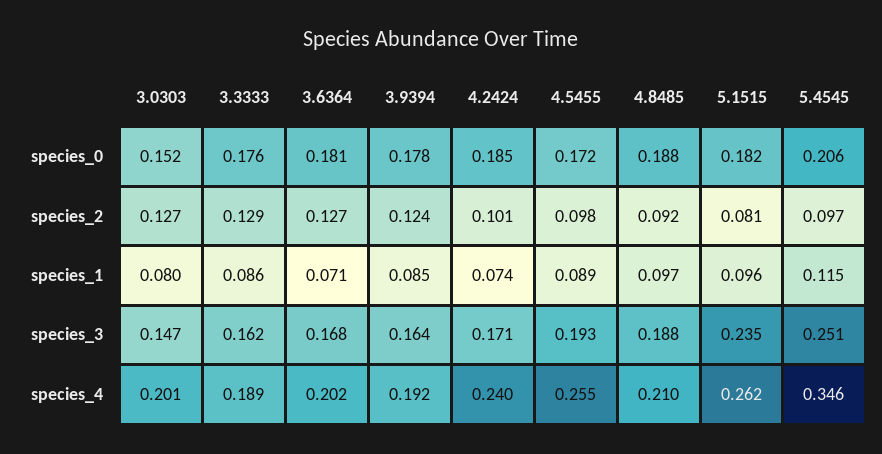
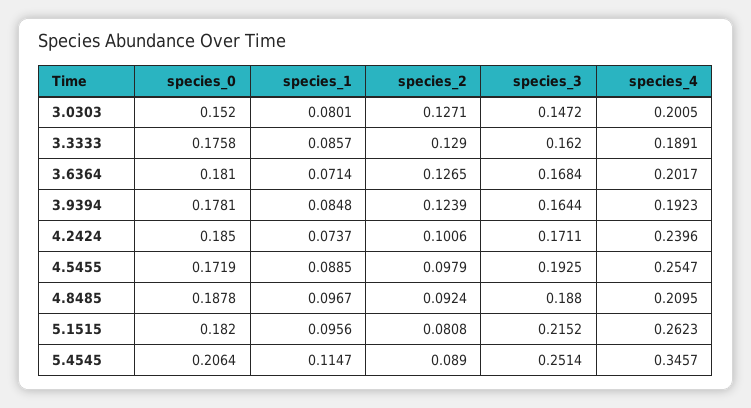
5.4545, species_2: 0.097 -> 0.089
5.1515, species_3: 0.235 -> 0.2152

